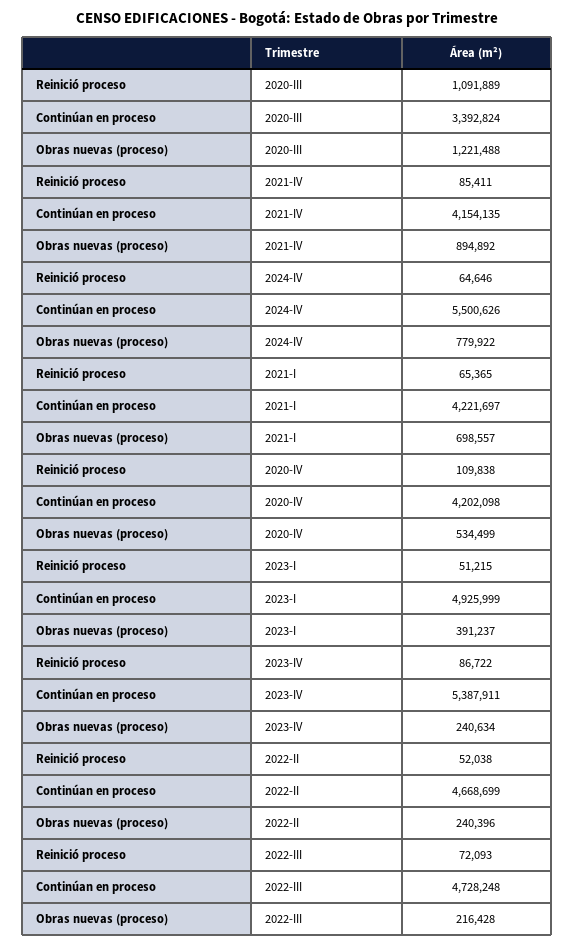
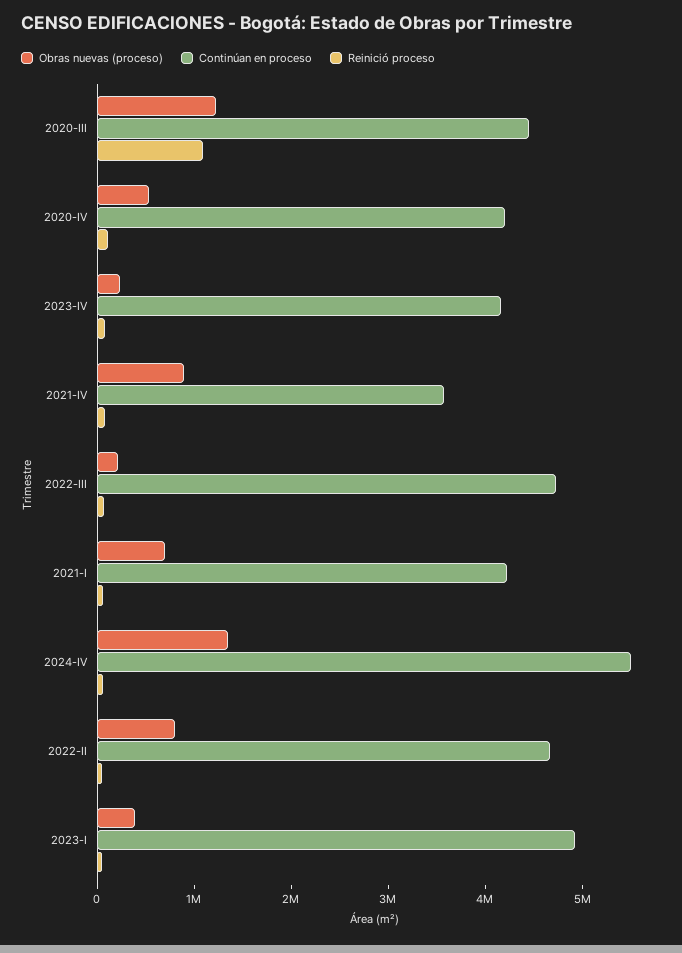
Continúan en proceso, 2020-III: 3392824 -> 4400000
Continúan en proceso, 2021-IV: 4154135 -> 3600000
Obras nuevas (proceso), 2024-IV: 779922 -> 1400000
Continúan en proceso, 2023-IV: 5387911 -> 4200000
Obras nuevas (proceso), 2022-II: 240396 -> 800000

